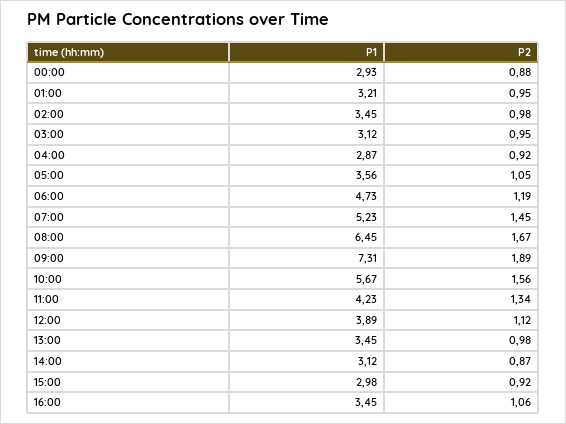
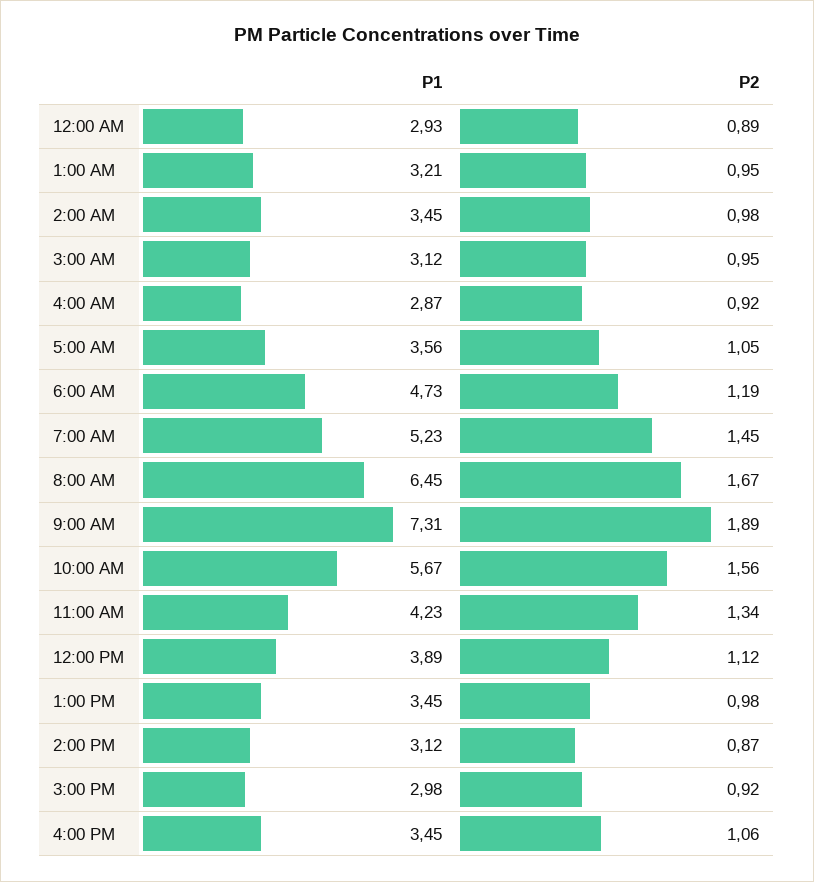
P2, 00:00: 0.88 -> 0.89

